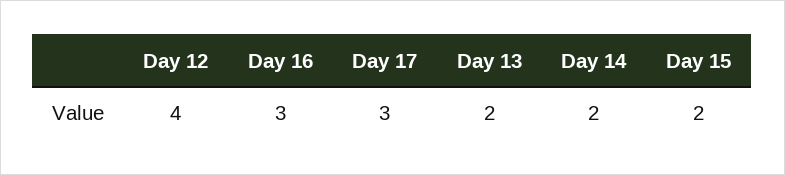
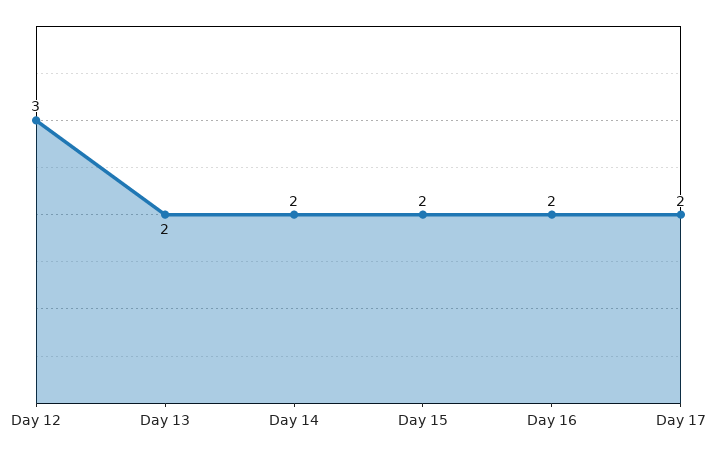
Day 12: 4 -> 3
Day 16: 3 -> 2
Day 17: 3 -> 2

